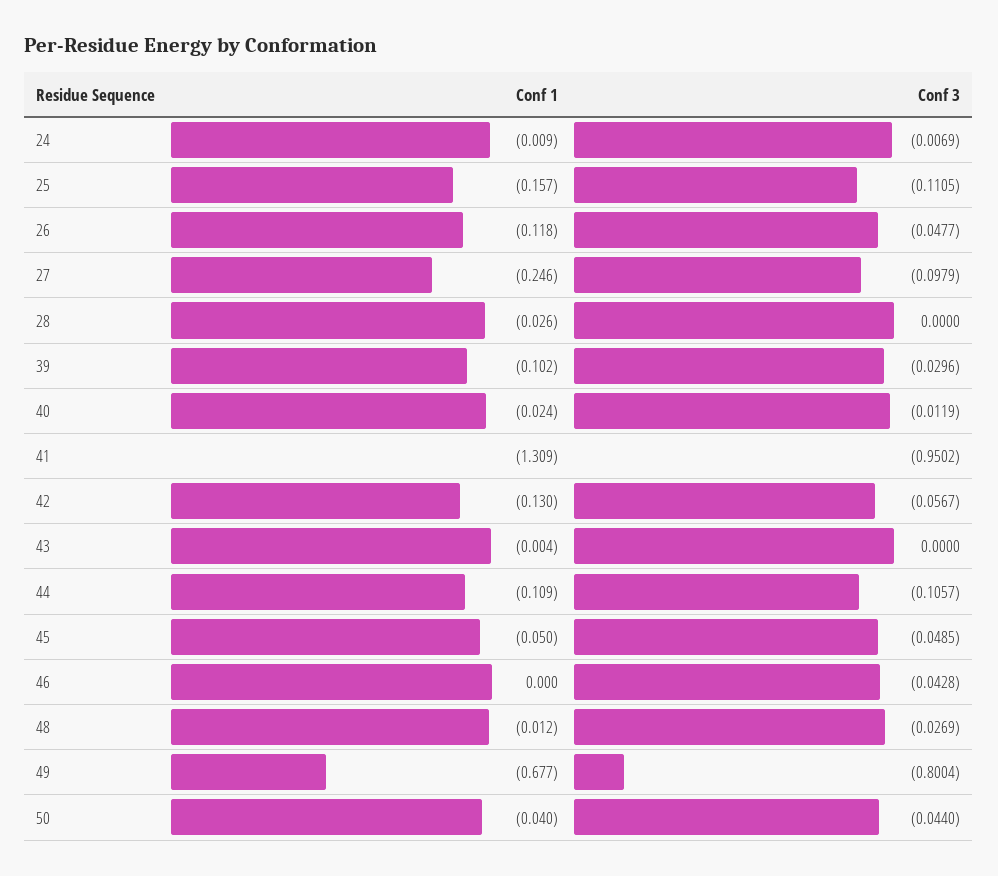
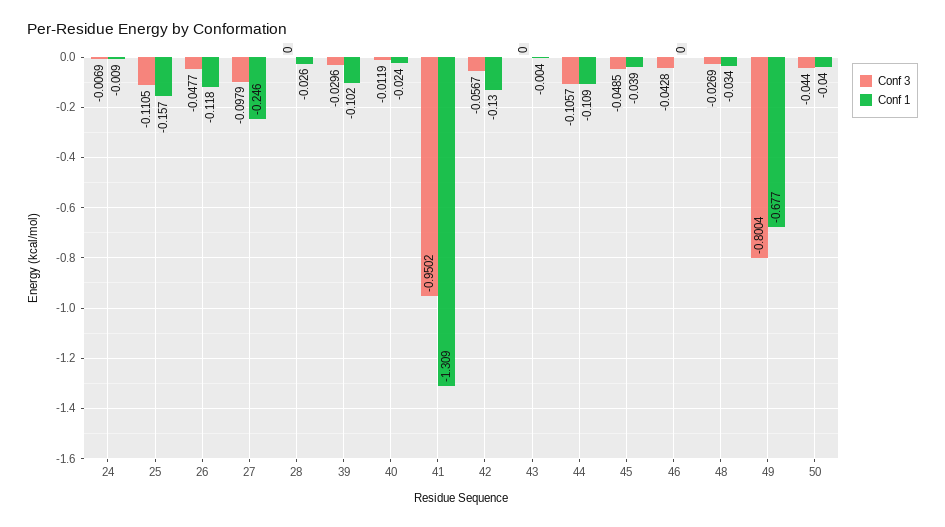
Conf 1, 45: -0.05 -> -0.039
Conf 1, 48: -0.012 -> -0.034

